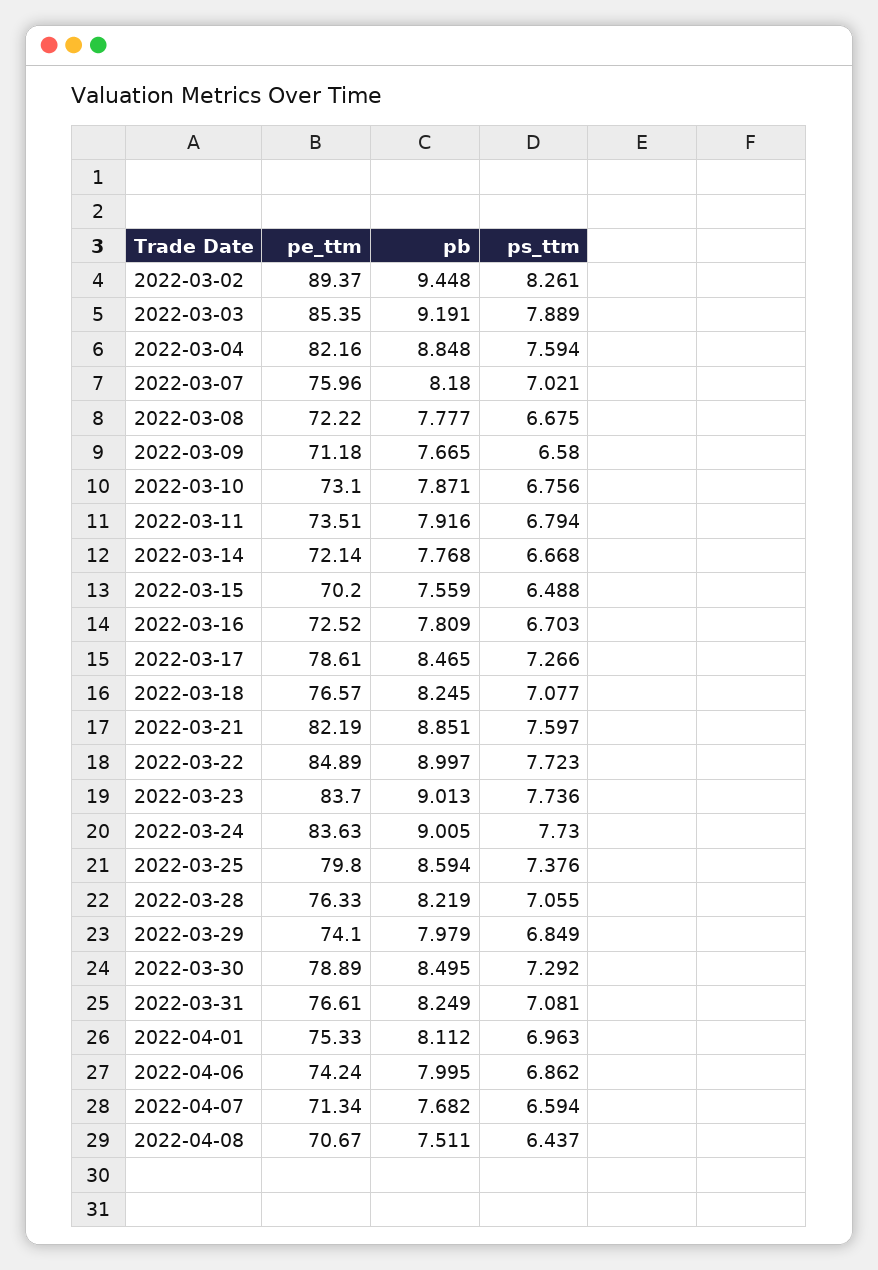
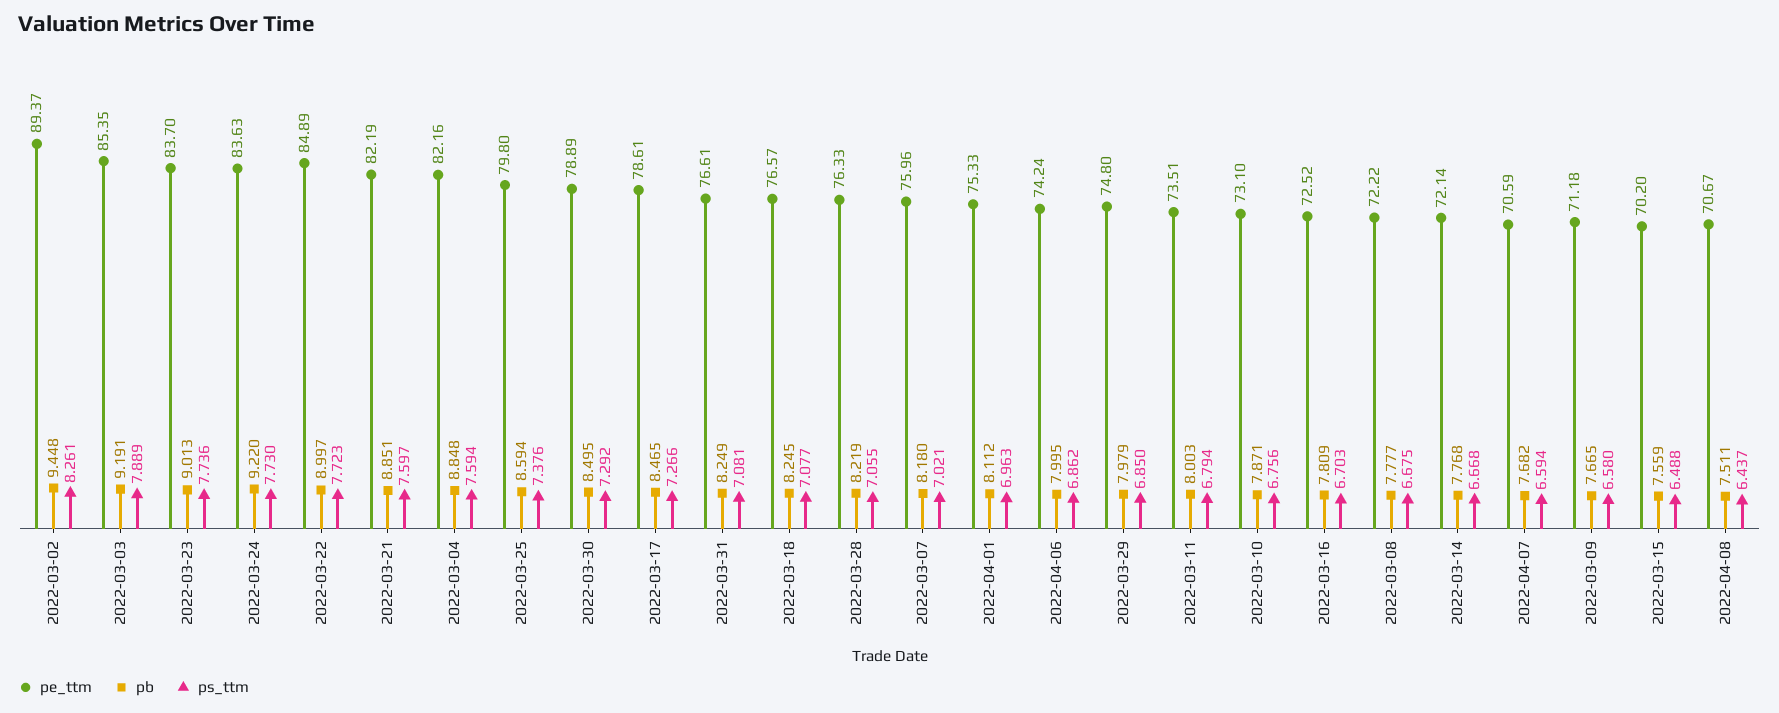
pb, 2022-03-11: 7.916 -> 8.003
pb, 2022-03-24: 9.005 -> 9.22
pe_ttm, 2022-03-29: 74.1 -> 74.8
ps_ttm, 2022-03-29: 6.849 -> 6.85
pe_ttm, 2022-04-07: 71.34 -> 70.59

